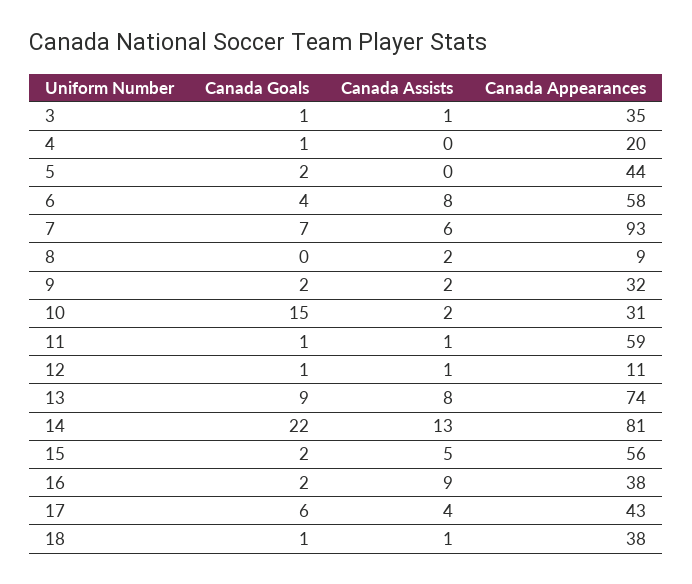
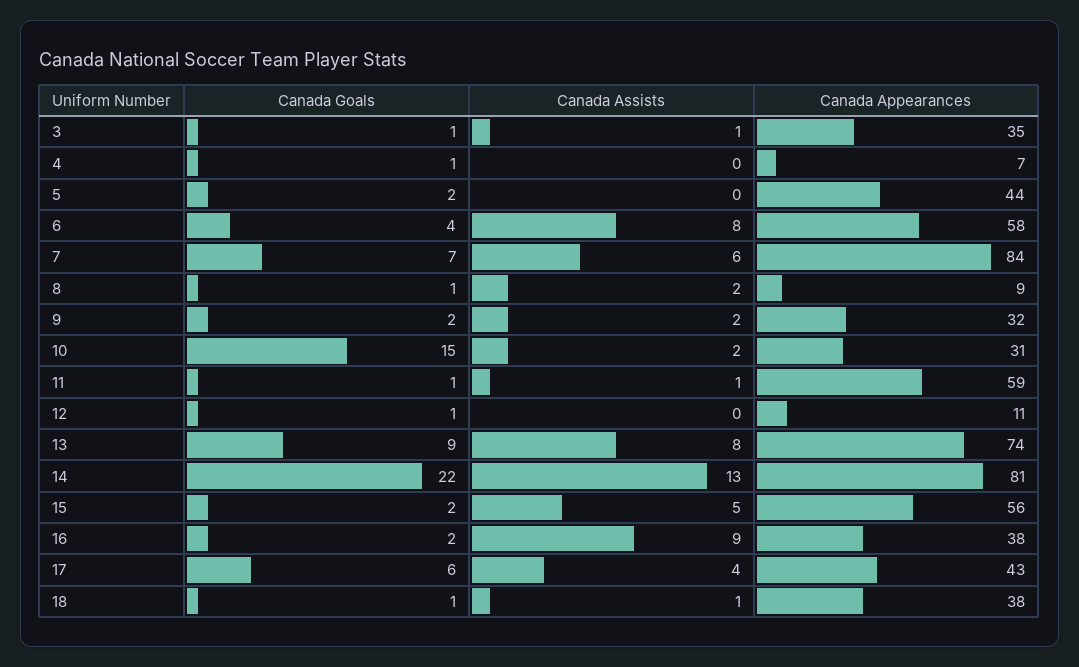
Canada Appearances, 4: 20 -> 7
Canada Appearances, 7: 93 -> 84
Canada Goals, 8: 0 -> 1
Canada Assists, 12: 1 -> 0

